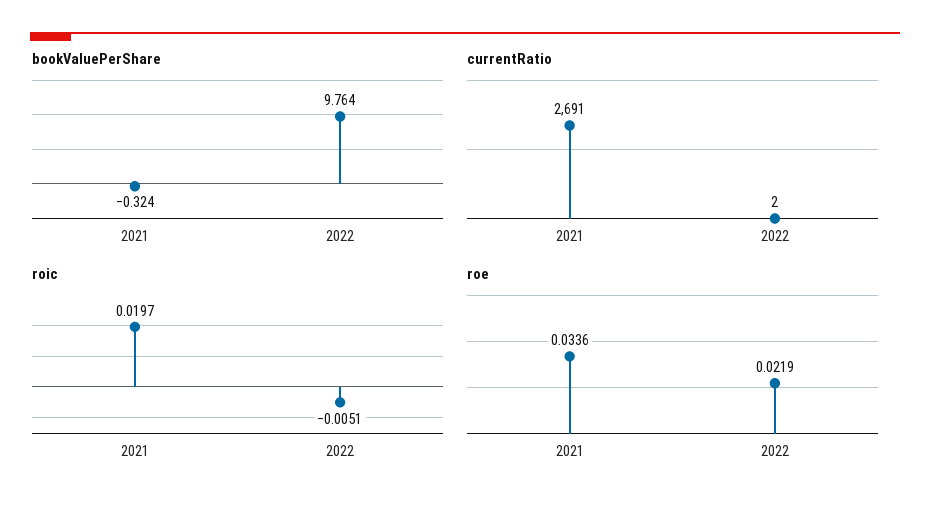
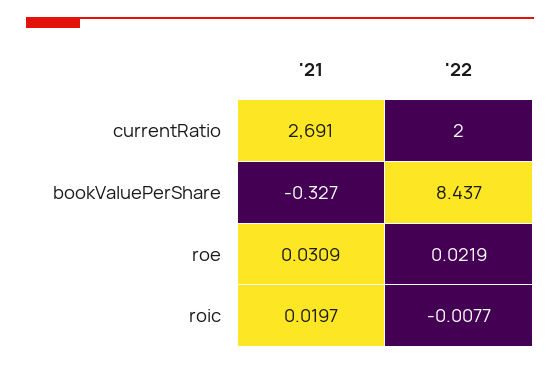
bookValuePerShare, 2021: -0.324 -> -0.327
bookValuePerShare, 2022: 9.764 -> 8.437
roic, 2022: -0.0051 -> -0.0077
roe, 2021: 0.0336 -> 0.0309

